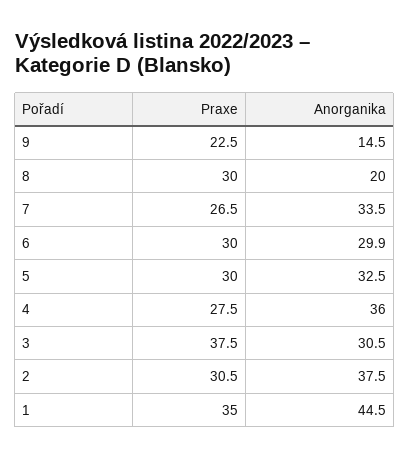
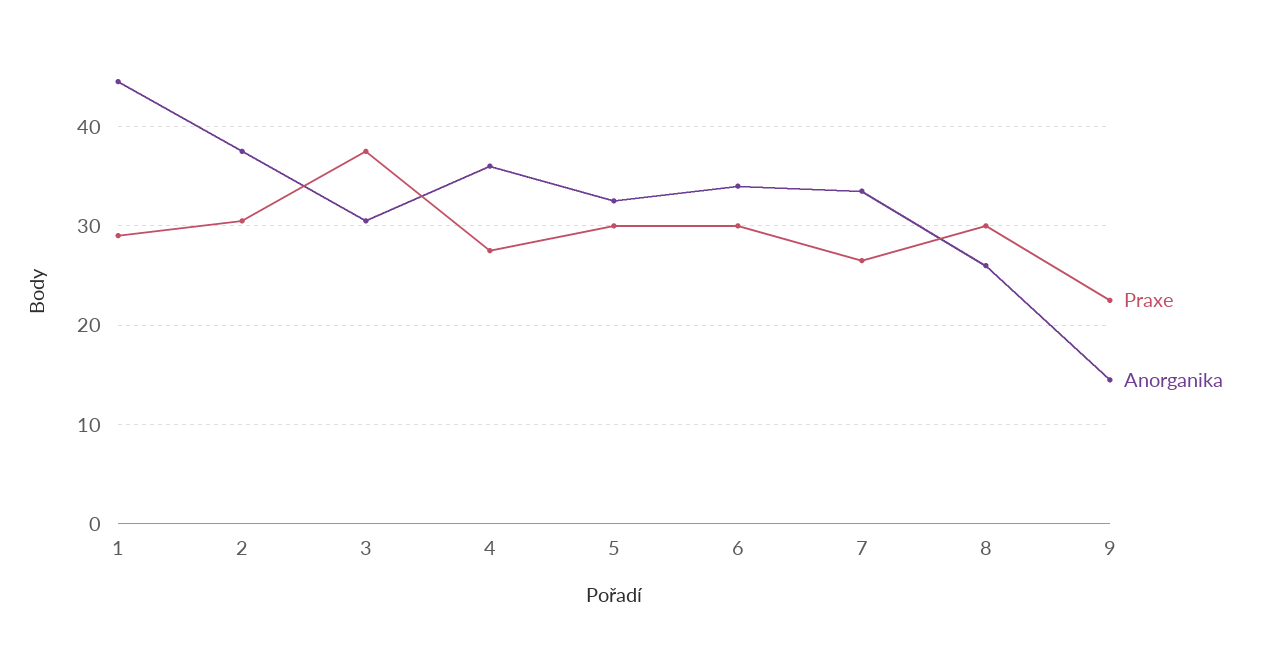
Anorganika, 8: 20 -> 26
Anorganika, 6: 29.9 -> 34
Praxe, 1: 35 -> 29

